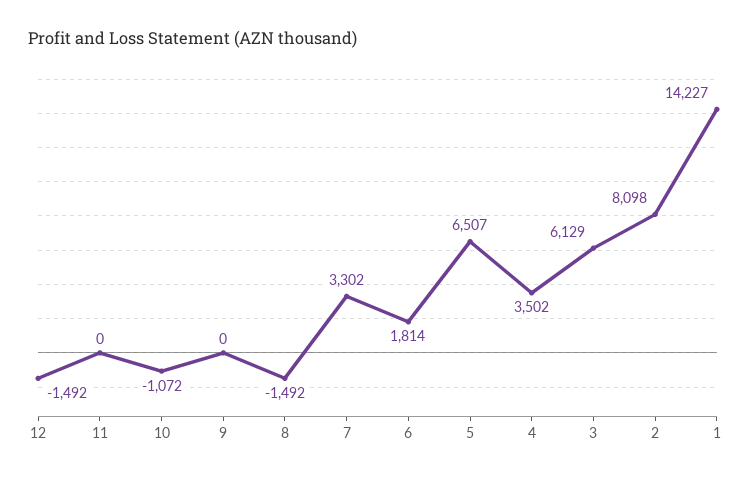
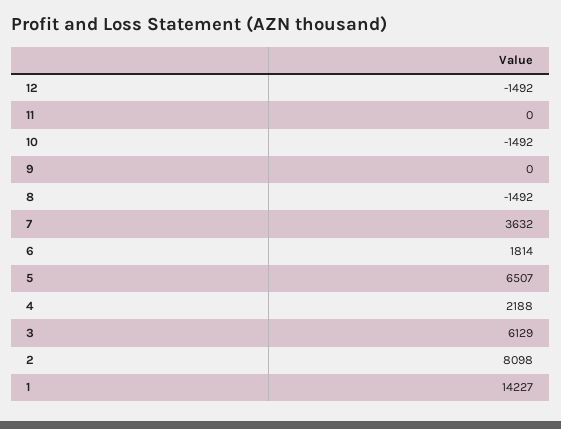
10: -1072 -> -1492
7: 3302 -> 3632
4: 3502 -> 2188

